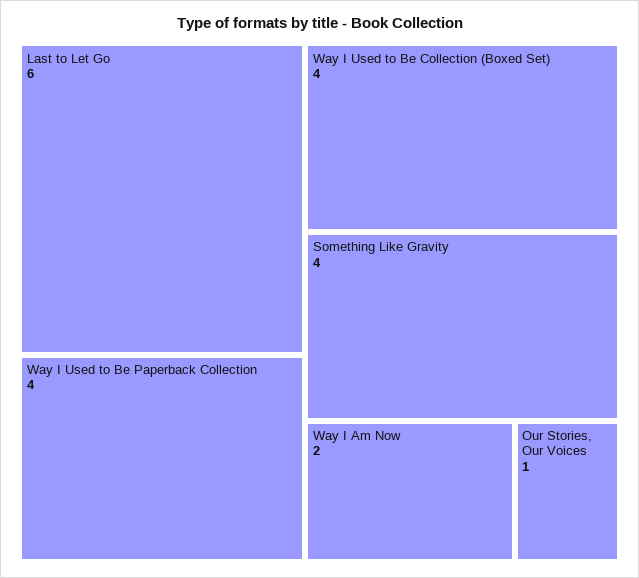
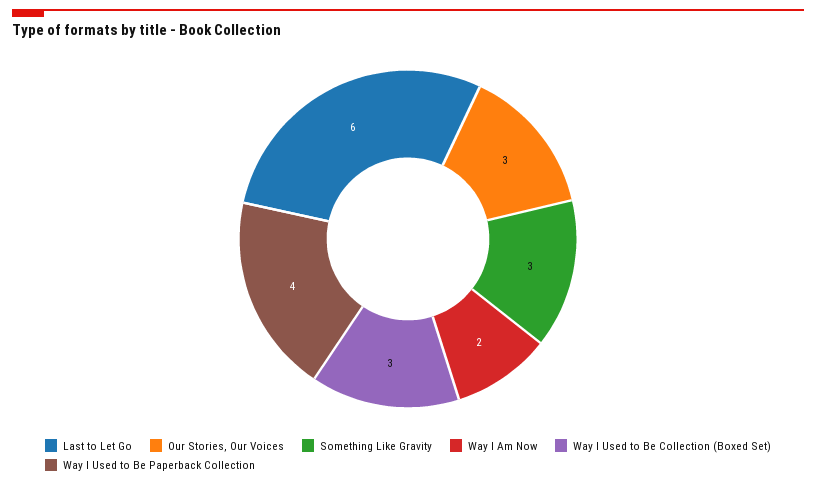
Way I Used to Be Collection (Boxed Set): 4 -> 3
Something Like Gravity: 4 -> 3
Our Stories, Our Voices: 1 -> 3

